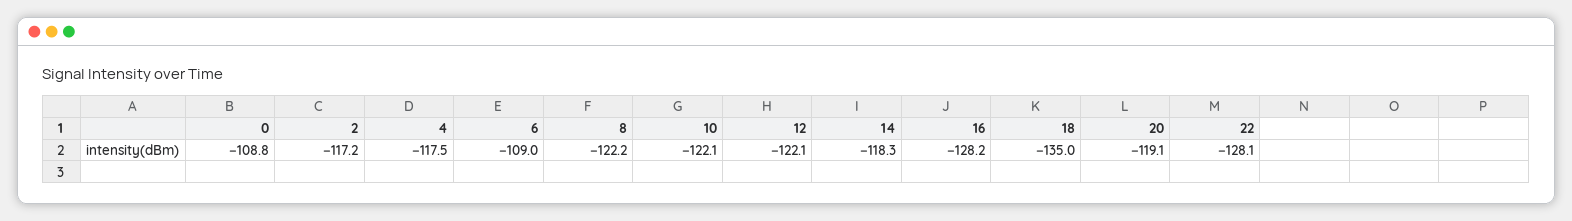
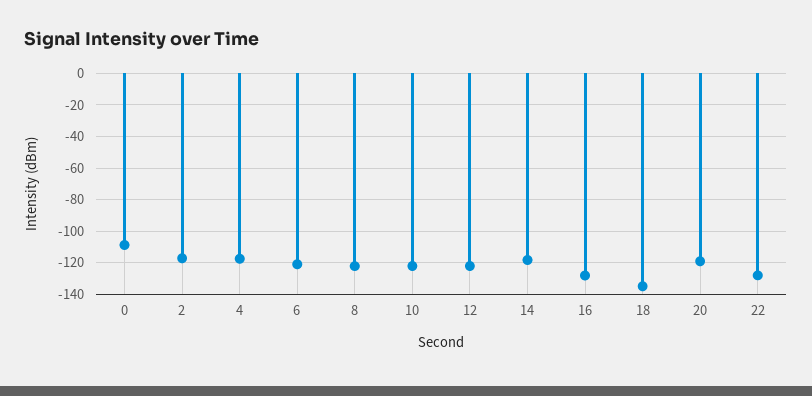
6: -109 -> -120

